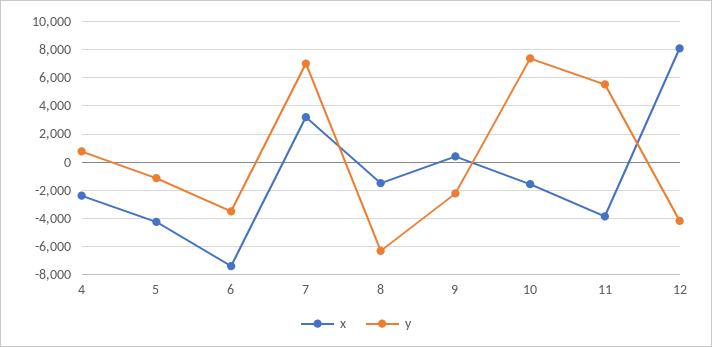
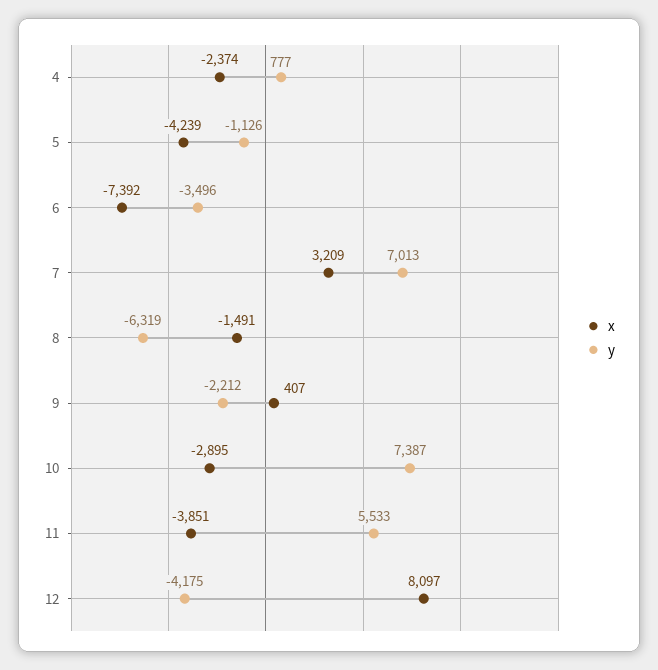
x, 10: -1500 -> -2895

